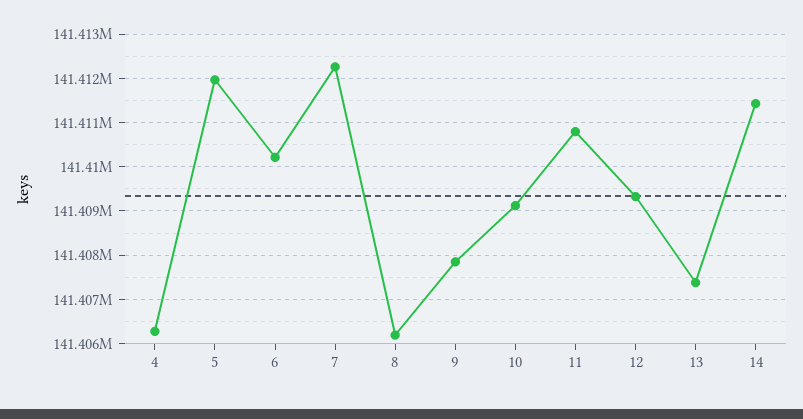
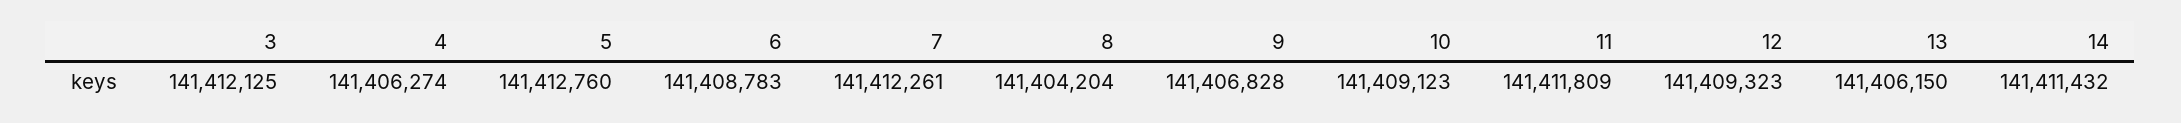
5: 141412000 -> 141412760
6: 141410200 -> 141408783
8: 141406200 -> 141404204
9: 141407800 -> 141406828
11: 141410800 -> 141411809
13: 141407400 -> 141406150
3: none -> 141412125

